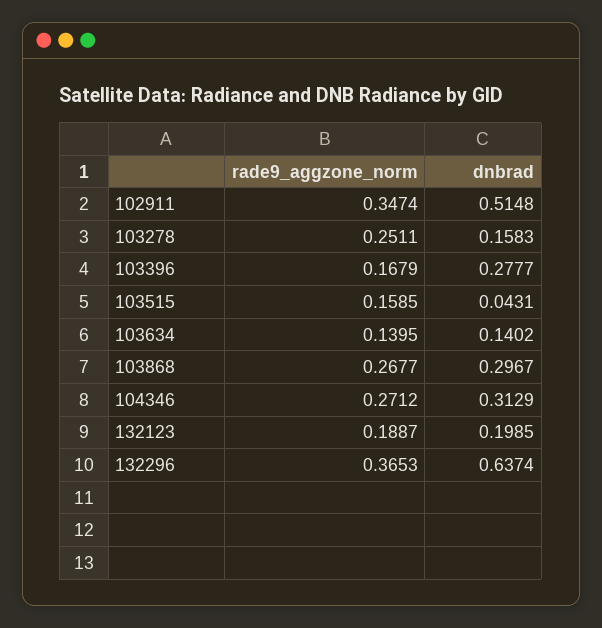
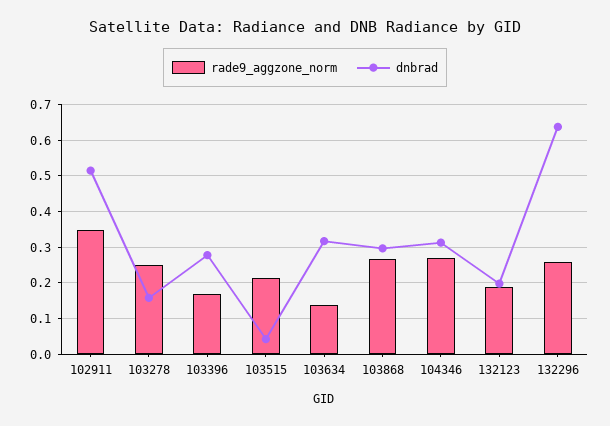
rade9_aggzone_norm, 103515: 0.1585 -> 0.22
dnbrad, 103634: 0.1402 -> 0.32
rade9_aggzone_norm, 132296: 0.3653 -> 0.26

